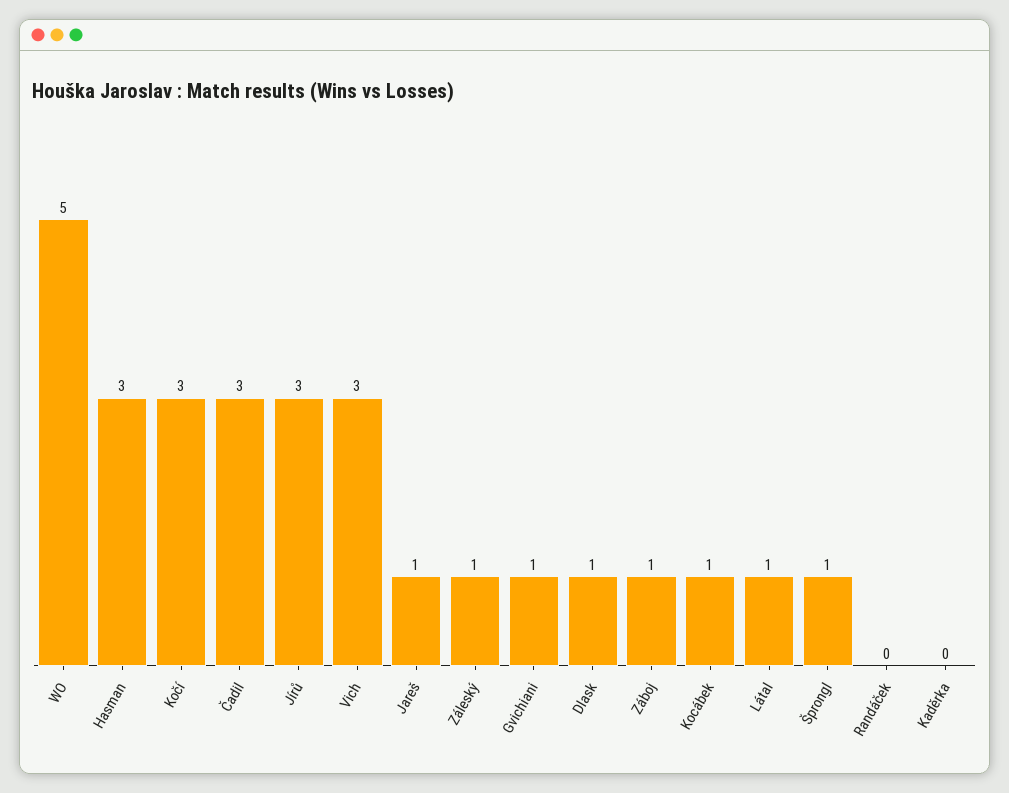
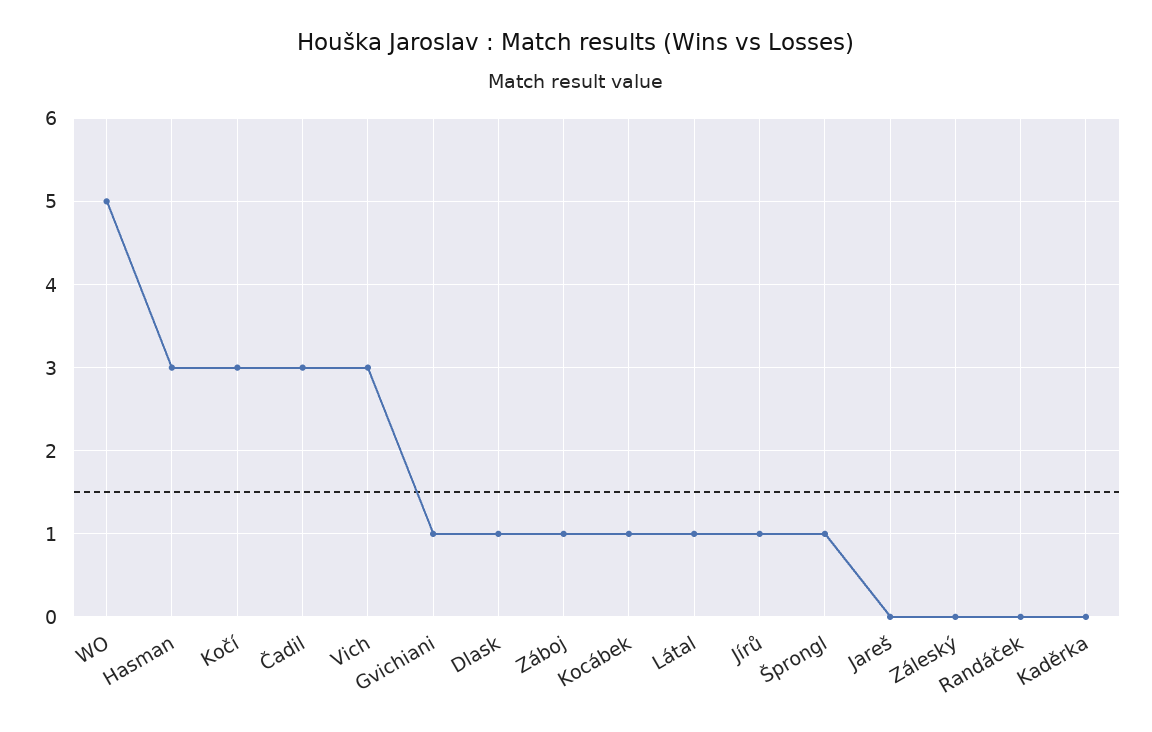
Jírů: 3 -> 1
Jareš: 1 -> 0
Záleský: 1 -> 0

